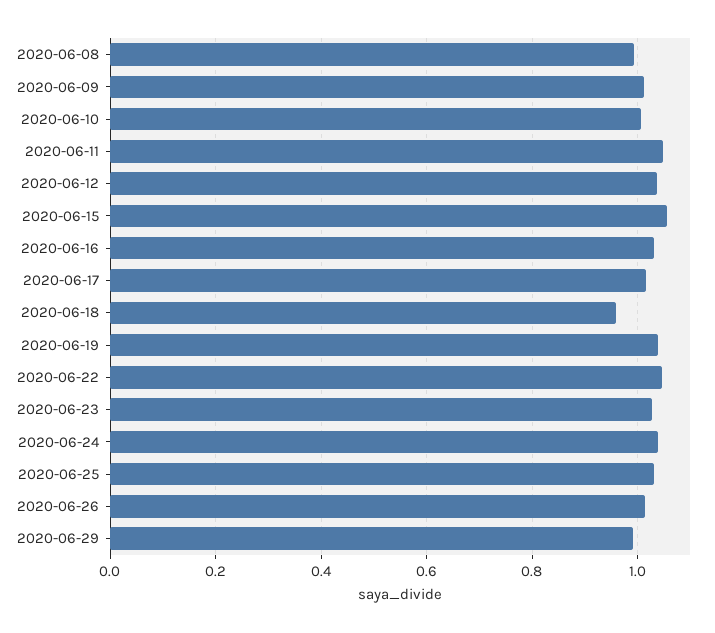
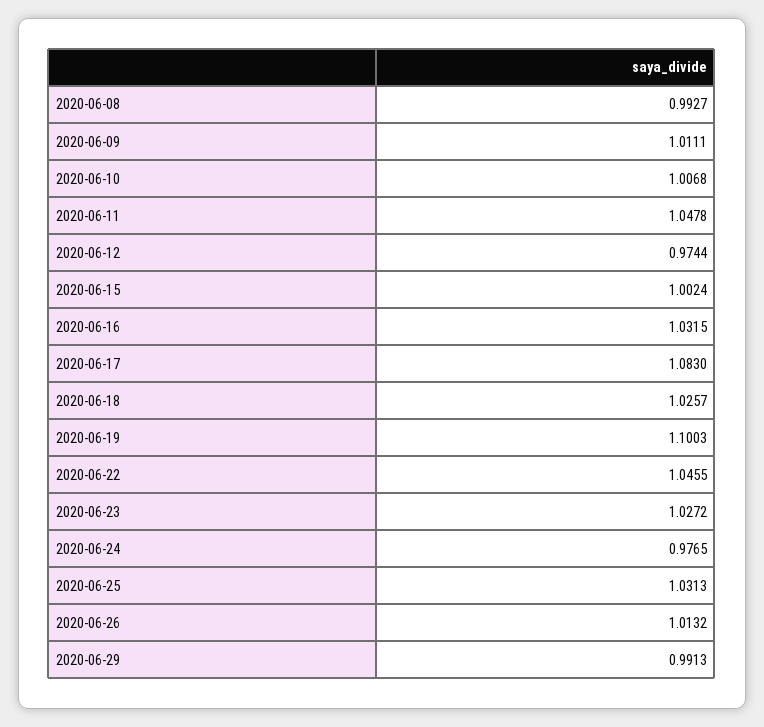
2020-06-12: 1.04 -> 0.9744
2020-06-15: 1.06 -> 1.0024
2020-06-17: 1.02 -> 1.083
2020-06-18: 0.96 -> 1.0257
2020-06-19: 1.04 -> 1.1003
2020-06-24: 1.04 -> 0.9765

